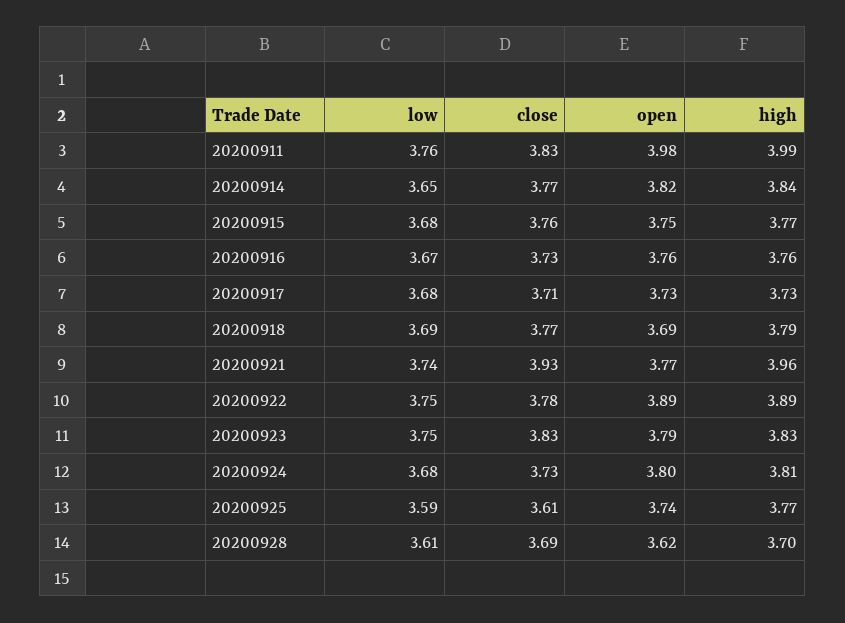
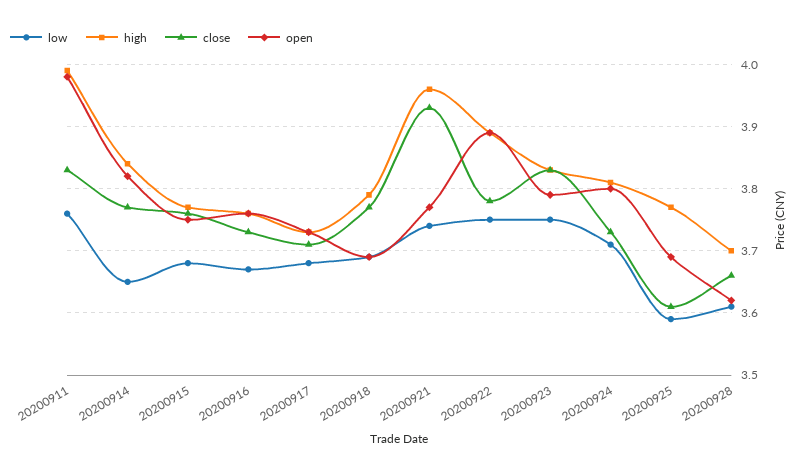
low, 20200924: 3.68 -> 3.71
open, 20200925: 3.74 -> 3.69
close, 20200928: 3.69 -> 3.66

